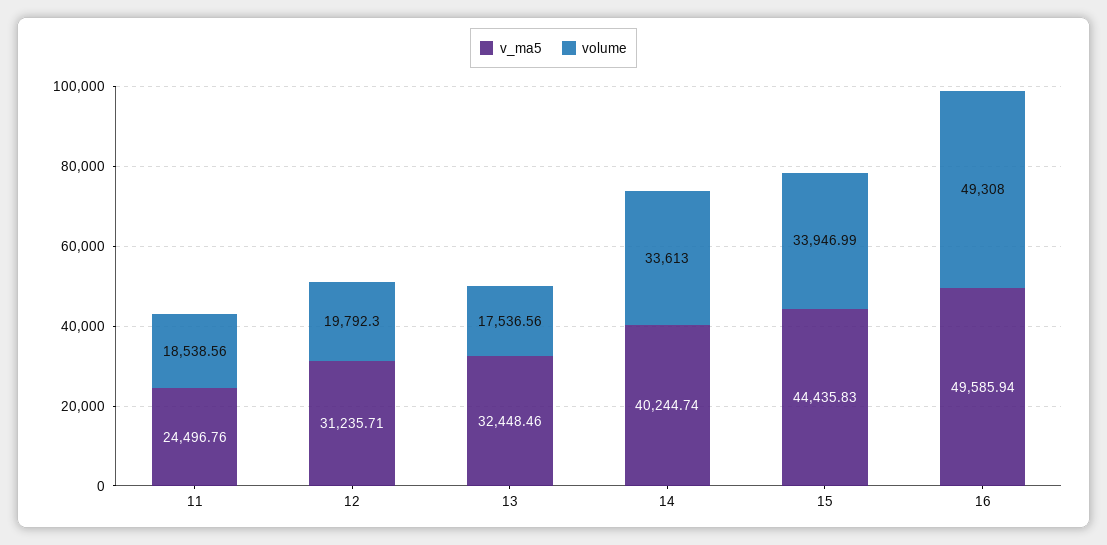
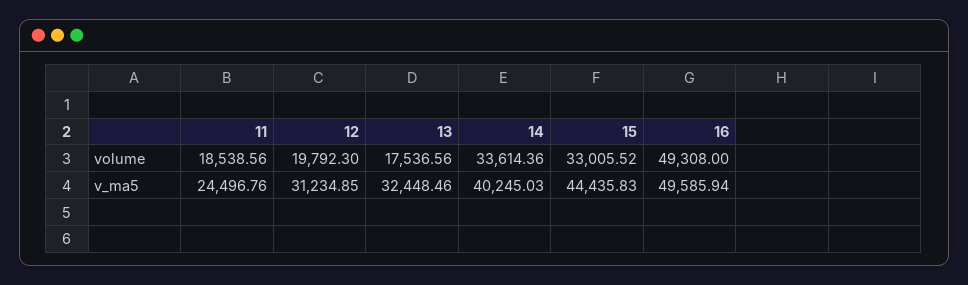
v_ma5, 12: 31235.71 -> 31234.85
v_ma5, 14: 40244.74 -> 40245.03
volume, 14: 33613 -> 33614.36
volume, 15: 33946.99 -> 33005.52

